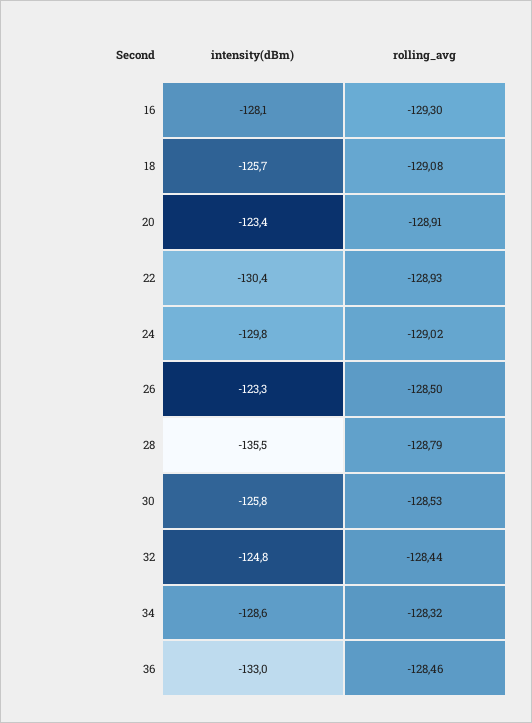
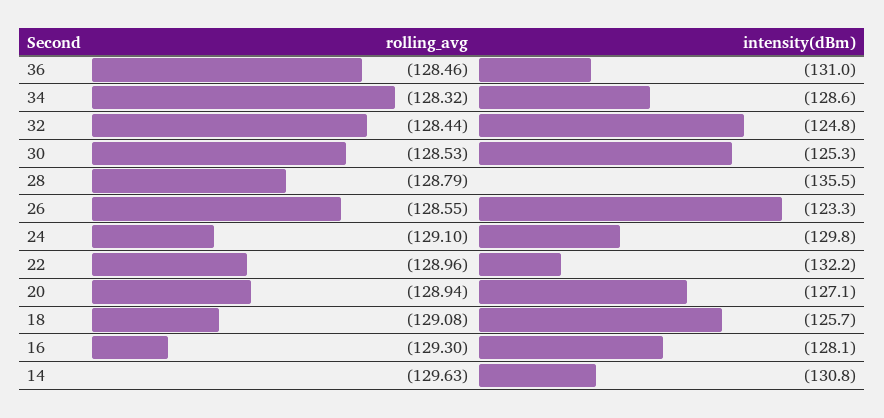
intensity(dBm), 20: -123.4 -> -127.1
rolling_avg, 20: -128.91 -> -128.94
intensity(dBm), 22: -130.4 -> -132.2
rolling_avg, 22: -128.93 -> -128.96
rolling_avg, 24: -129.02 -> -129.1
rolling_avg, 26: -128.5 -> -128.55
intensity(dBm), 30: -125.8 -> -125.3
intensity(dBm), 36: -133 -> -131
rolling_avg, 14: none -> -129.63
intensity(dBm), 14: none -> -130.8

